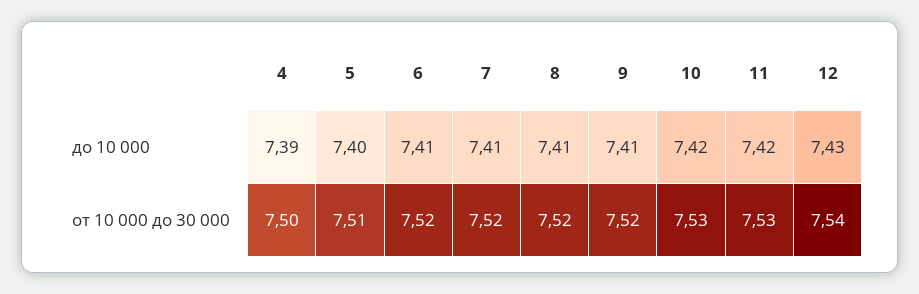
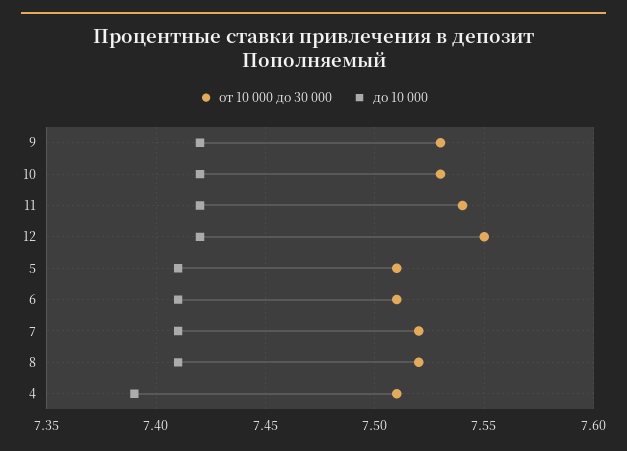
до 10 000, 5: 7.4 -> 7.41
до 10 000, 9: 7.41 -> 7.42
до 10 000, 12: 7.43 -> 7.42
от 10 000 до 30 000, 4: 7.5 -> 7.51
от 10 000 до 30 000, 6: 7.52 -> 7.51
от 10 000 до 30 000, 9: 7.52 -> 7.53
от 10 000 до 30 000, 11: 7.53 -> 7.54
от 10 000 до 30 000, 12: 7.54 -> 7.55

